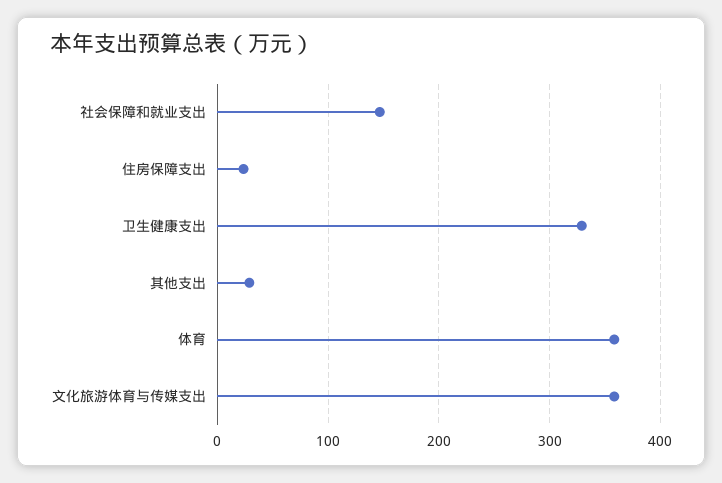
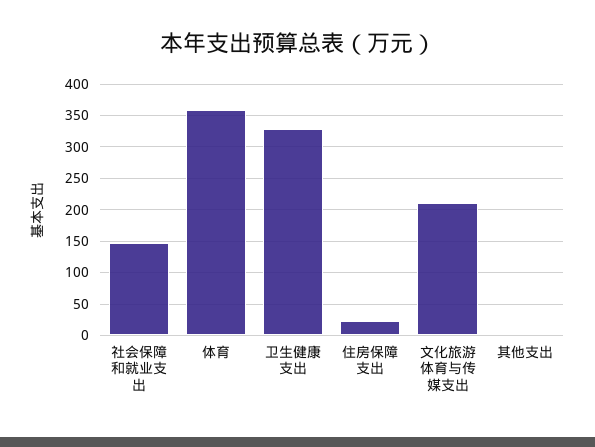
其他支出: 30 -> 0
文化旅游体育与传媒支出: 360 -> 210

